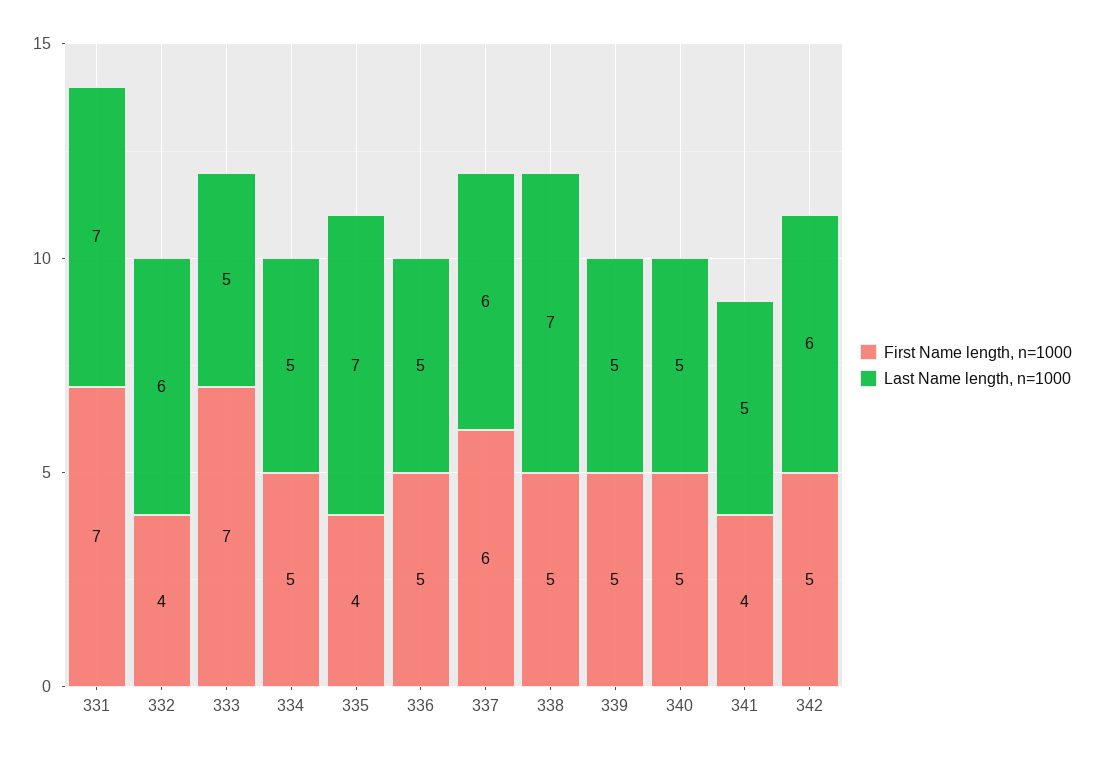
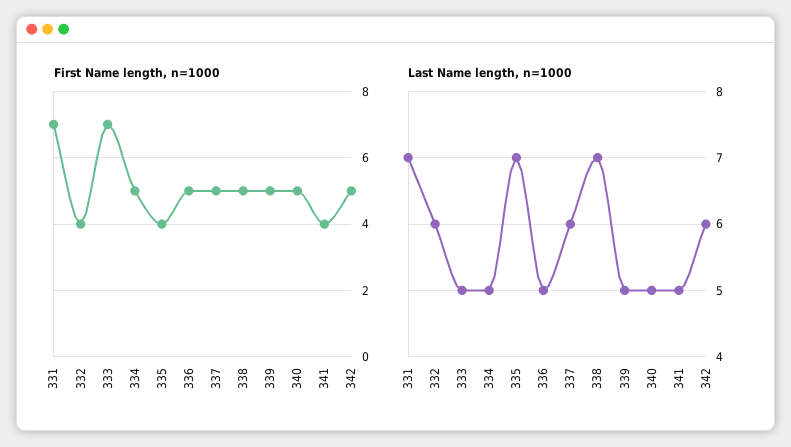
First Name length, n=1000, 337: 6 -> 5

